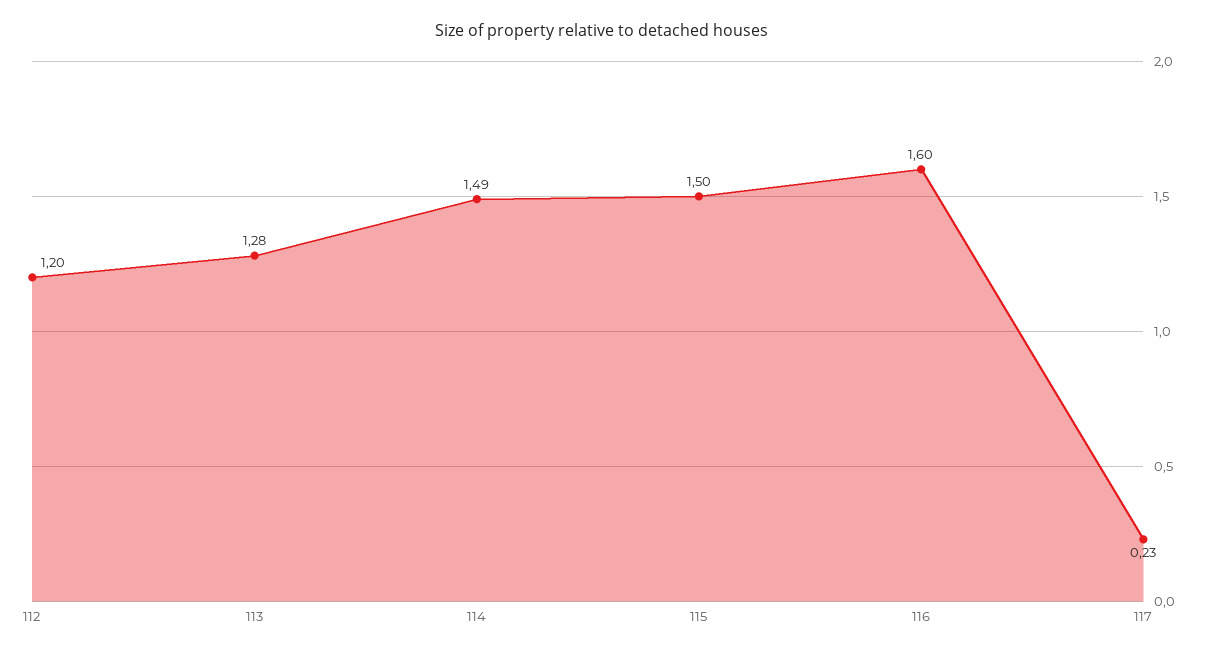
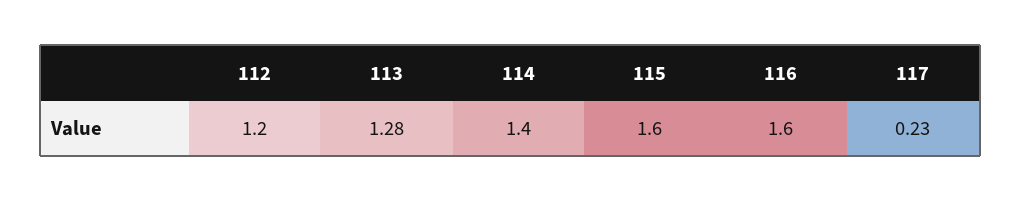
114: 1.49 -> 1.4
115: 1.5 -> 1.6

